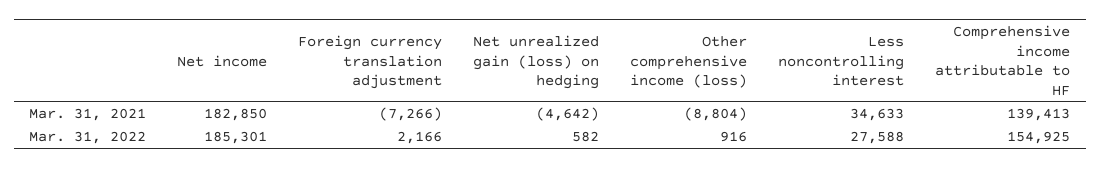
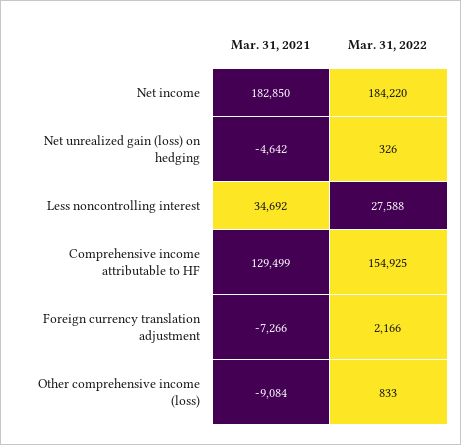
Other comprehensive income (loss), Mar. 31, 2021: -8804 -> -9084
Less noncontrolling interest, Mar. 31, 2021: 34633 -> 34692
Comprehensive income attributable to HF, Mar. 31, 2021: 139413 -> 129499
Net income, Mar. 31, 2022: 185301 -> 184220
Net unrealized gain (loss) on hedging, Mar. 31, 2022: 582 -> 326
Other comprehensive income (loss), Mar. 31, 2022: 916 -> 833

